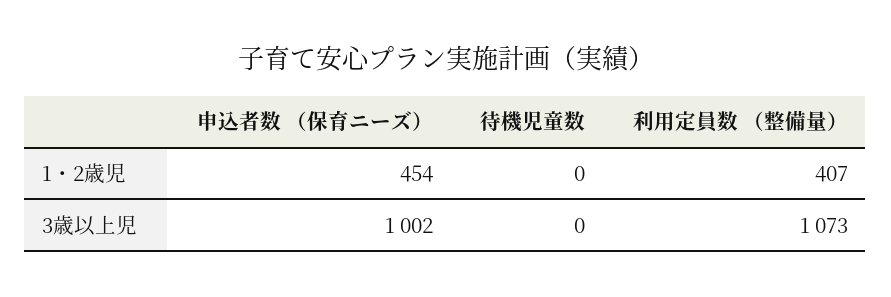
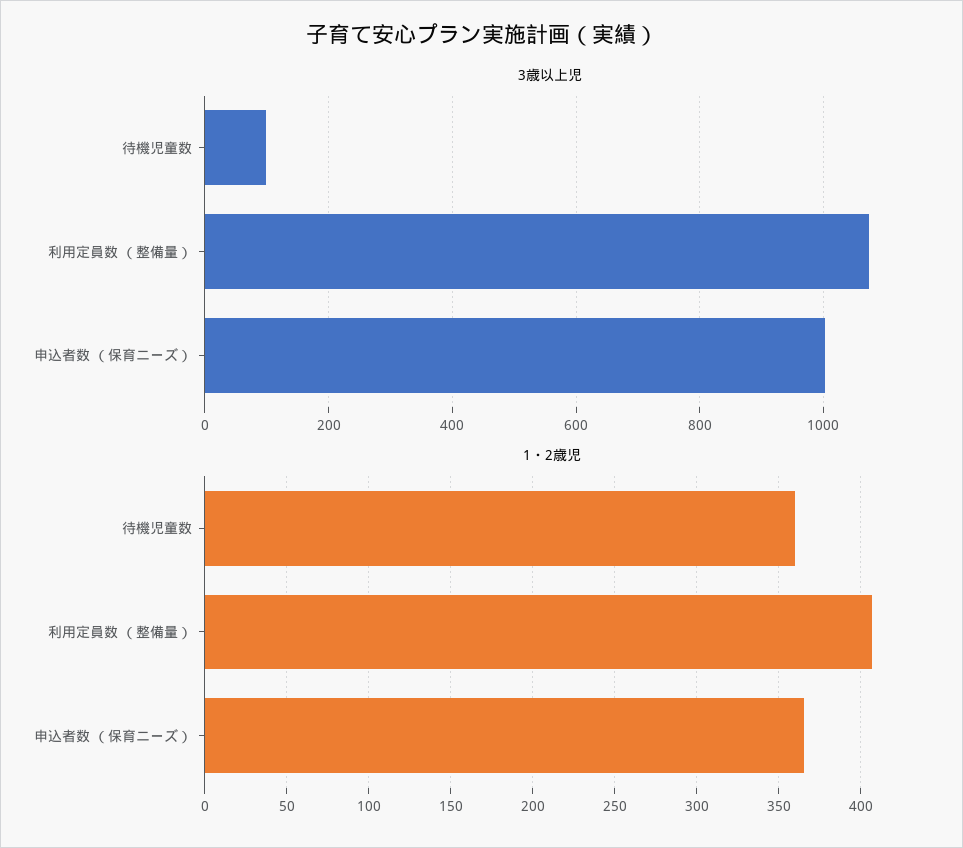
1・2歳児, 申込者数 （保育ニーズ）: 454 -> 365
1・2歳児, 待機児童数: 0 -> 360
3歳以上児, 待機児童数: 0 -> 100

